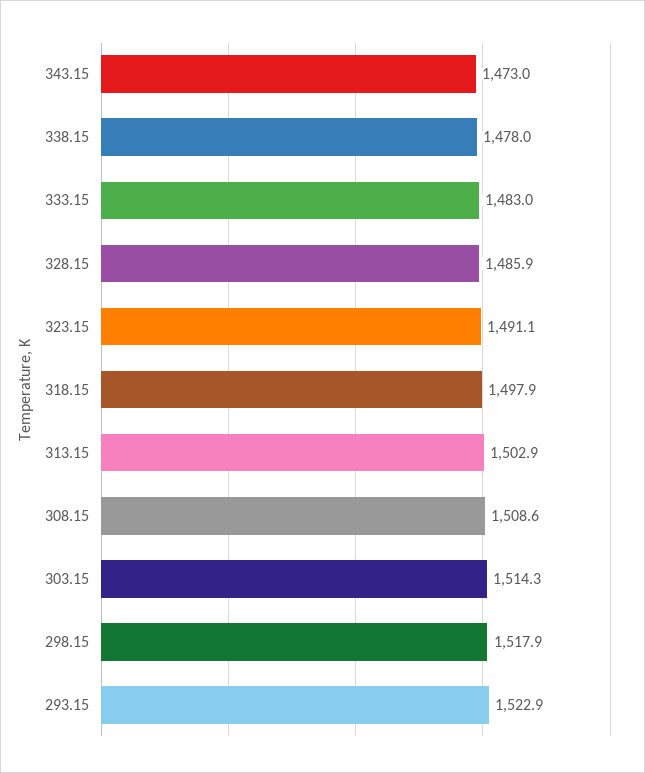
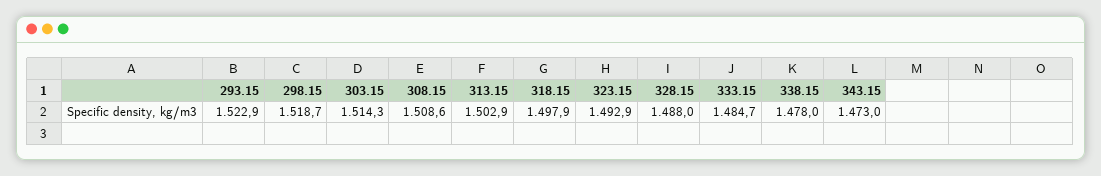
333.15: 1483 -> 1484.7
328.15: 1485.9 -> 1488
323.15: 1491.1 -> 1492.9
298.15: 1517.9 -> 1518.7

